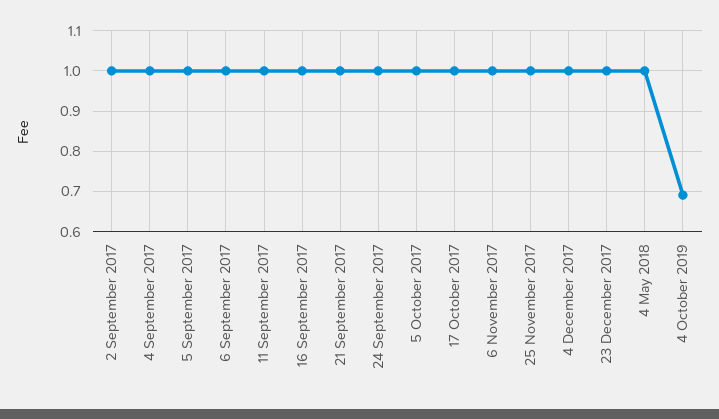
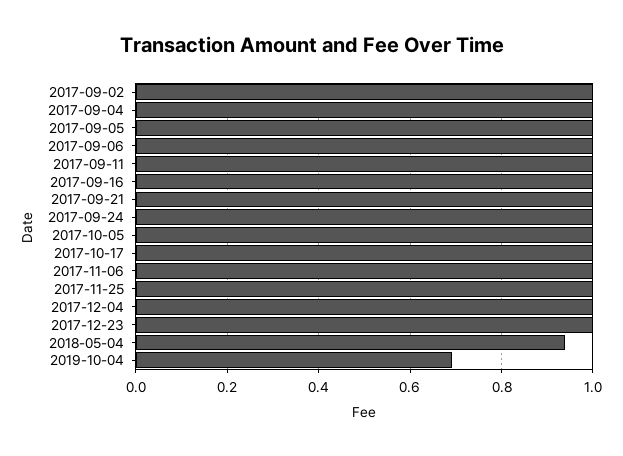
4 May 2018: 1 -> 0.94

